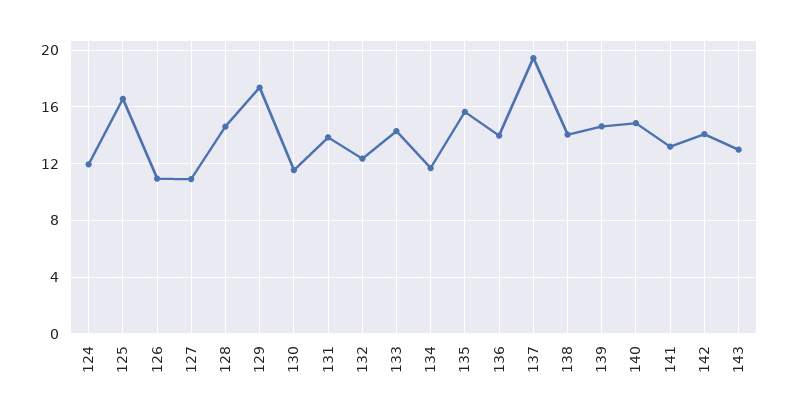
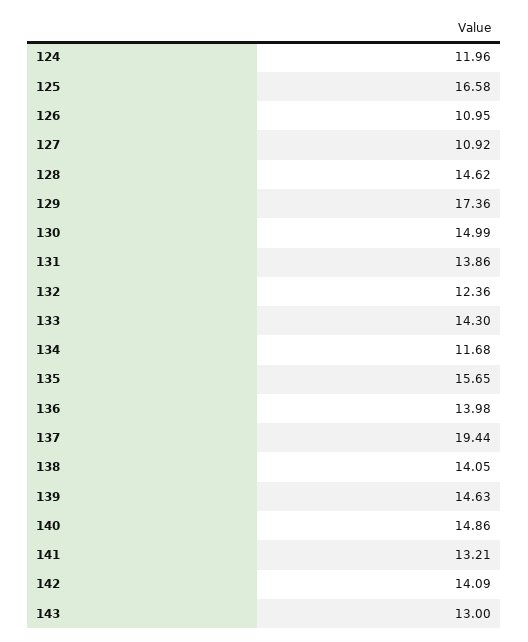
130: 11.5 -> 14.99

